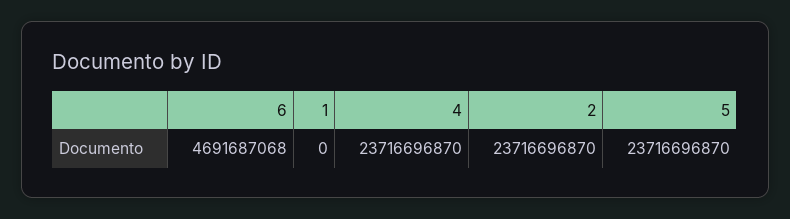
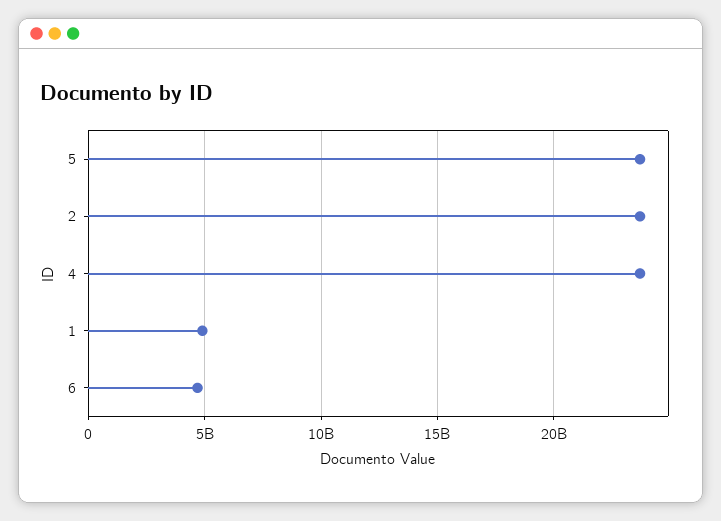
1: 0 -> 5000000000

